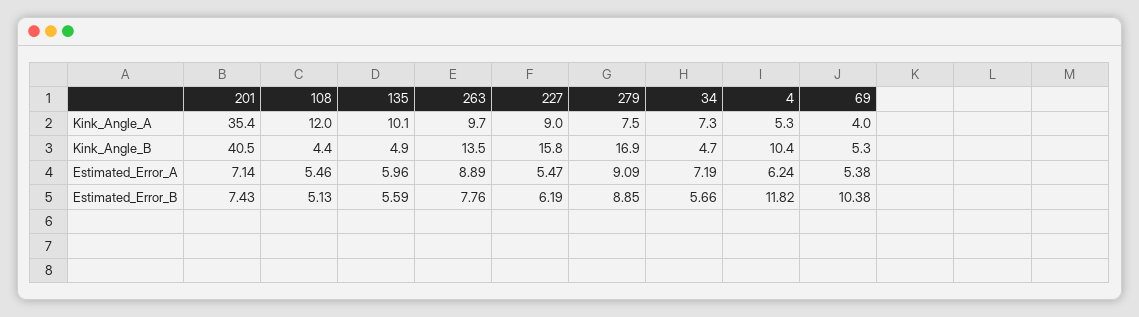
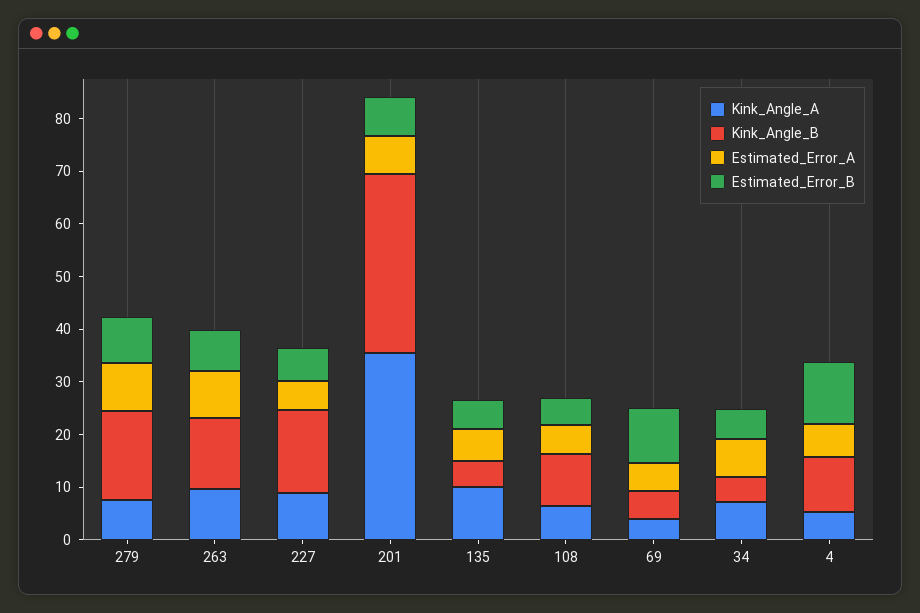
Kink_Angle_A, 108: 12 -> 6
Kink_Angle_B, 201: 40.5 -> 34
Kink_Angle_B, 108: 4.4 -> 10

